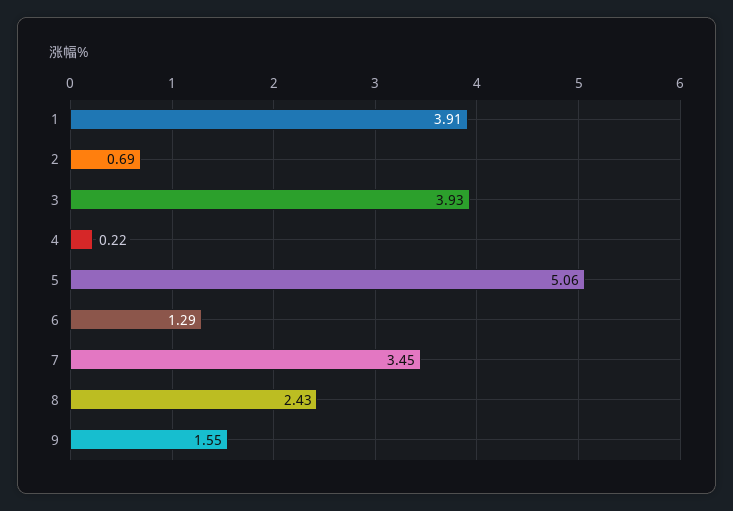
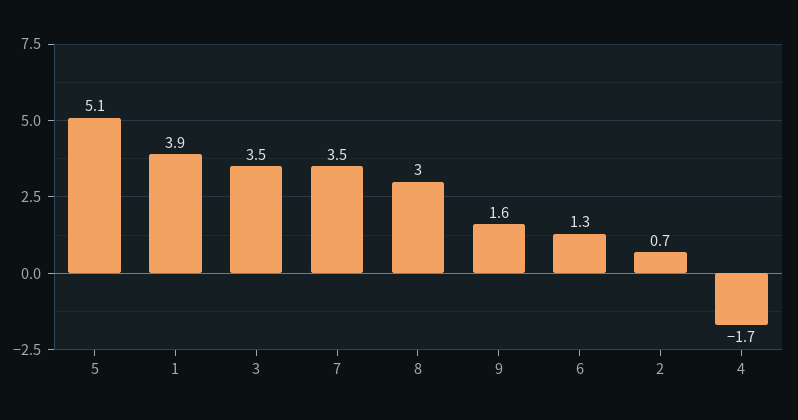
3: 3.93 -> 3.5
4: 0.22 -> -1.7
8: 2.43 -> 3

